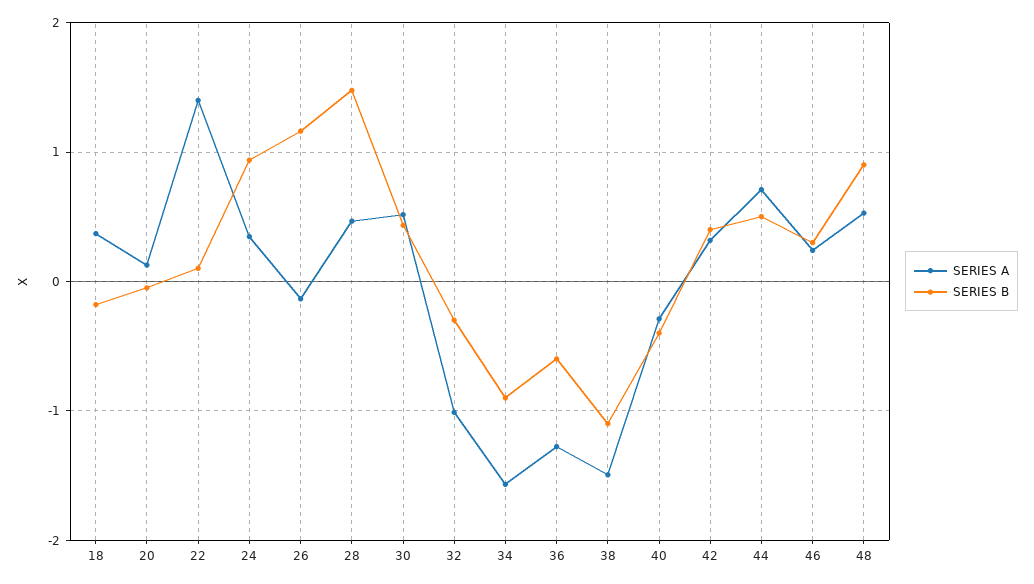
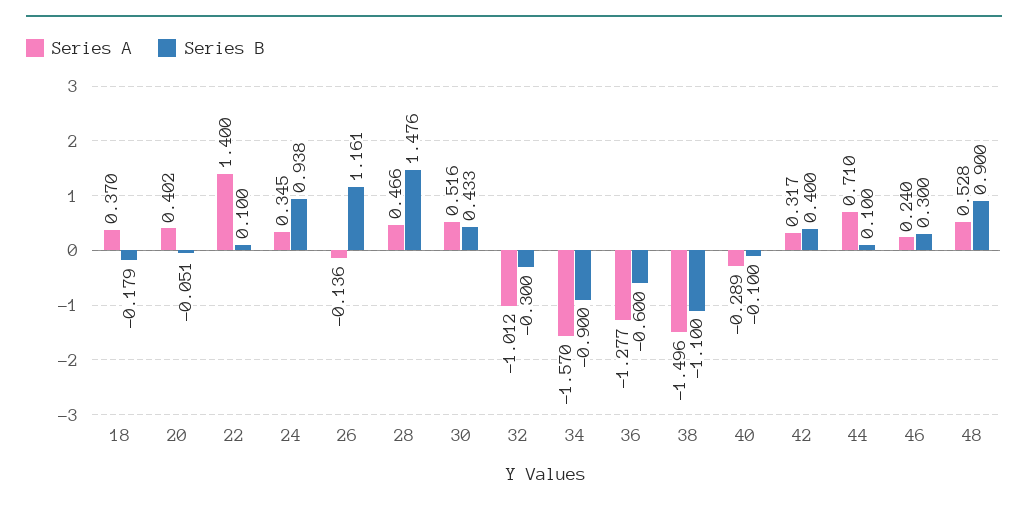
SERIES A, 20: 0.1 -> 0.402
SERIES B, 40: -0.4 -> -0.1
SERIES B, 44: 0.5 -> 0.1

